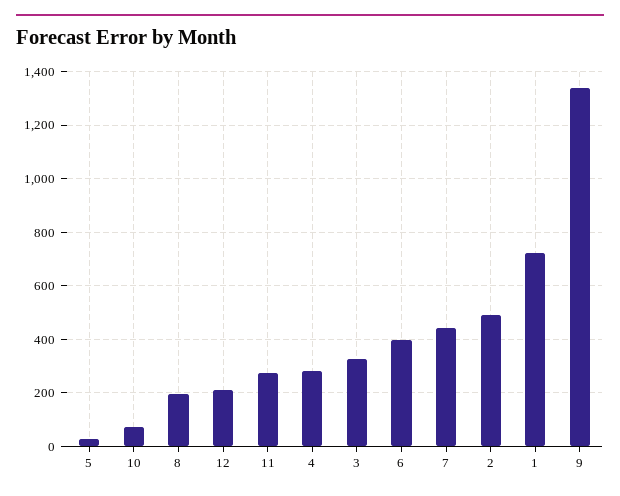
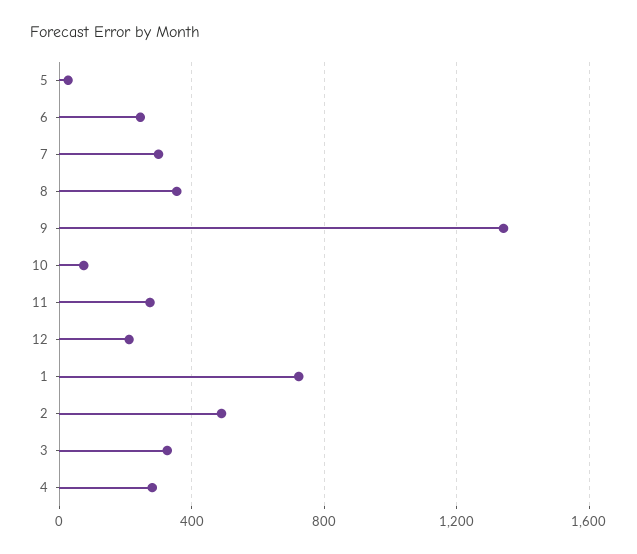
8: 200 -> 350
6: 400 -> 250
7: 450 -> 300

